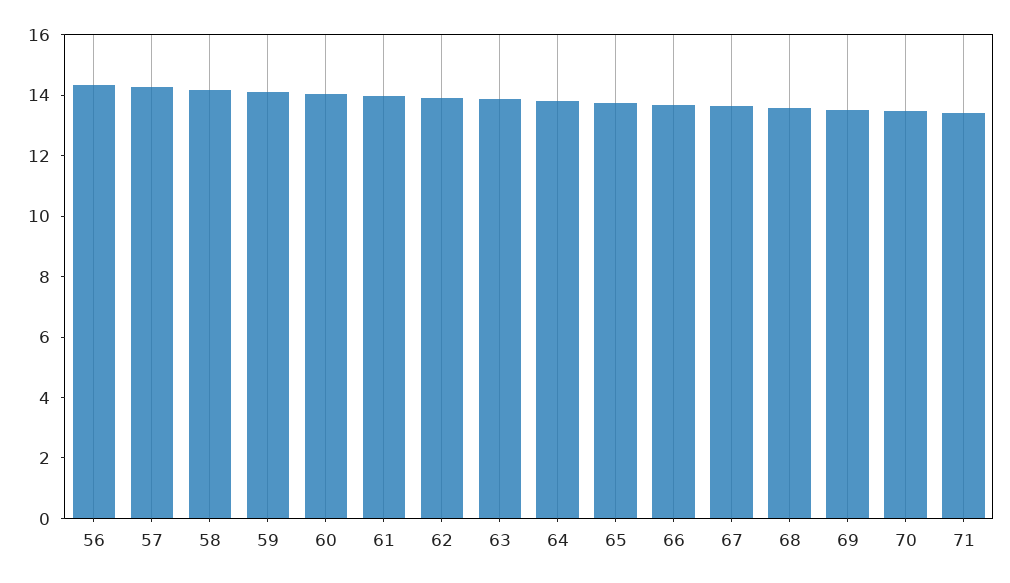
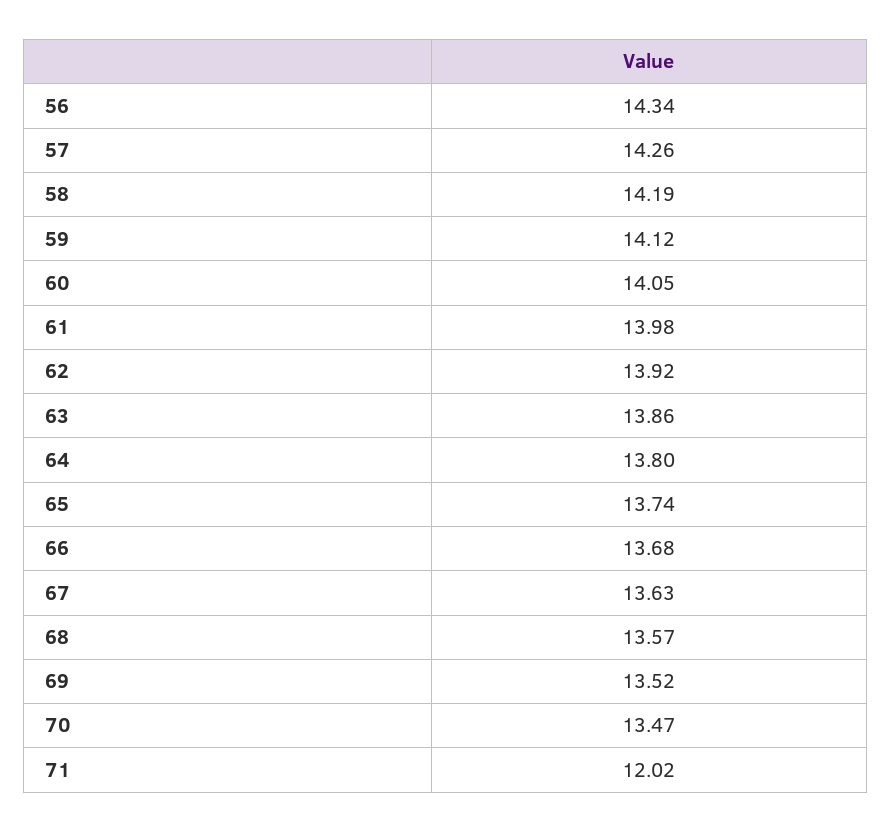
71: 13.5 -> 12.02

